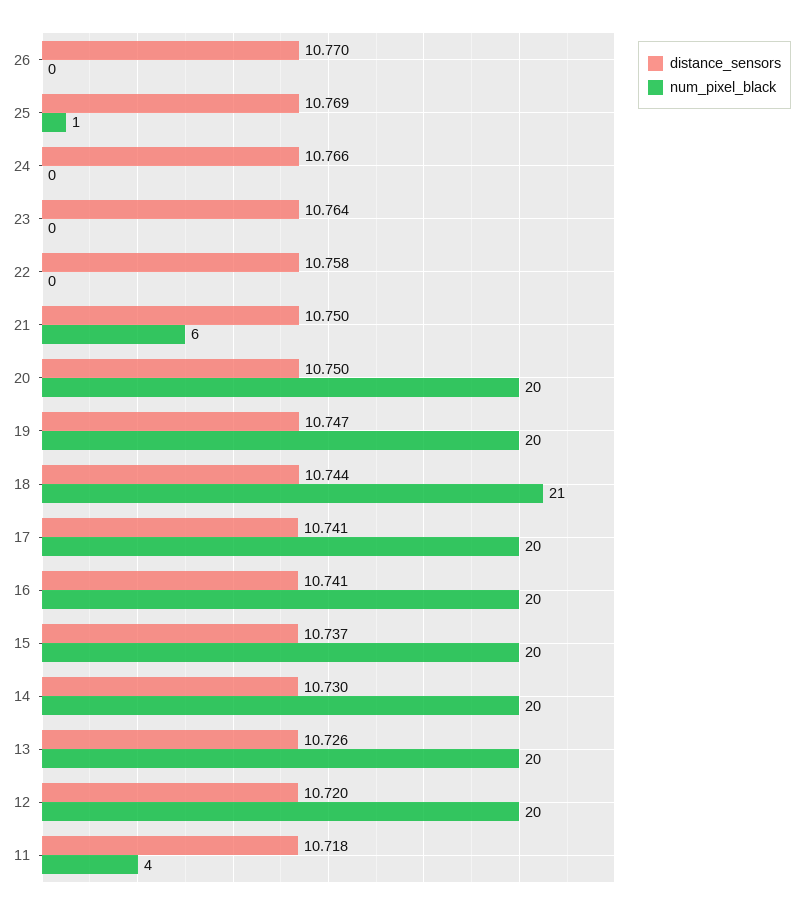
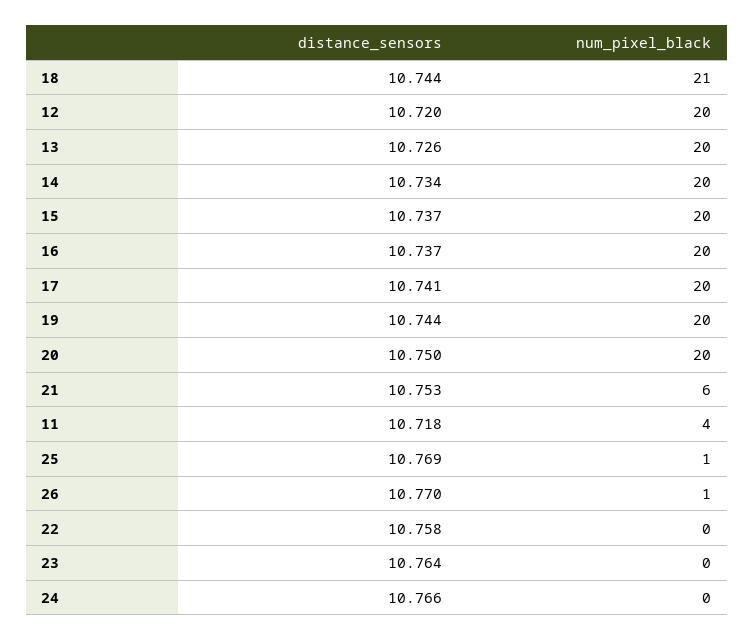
num_pixel_black, 26: 0 -> 1
distance_sensors, 21: 10.75 -> 10.753
distance_sensors, 19: 10.747 -> 10.744
distance_sensors, 16: 10.741 -> 10.737
distance_sensors, 14: 10.73 -> 10.734

